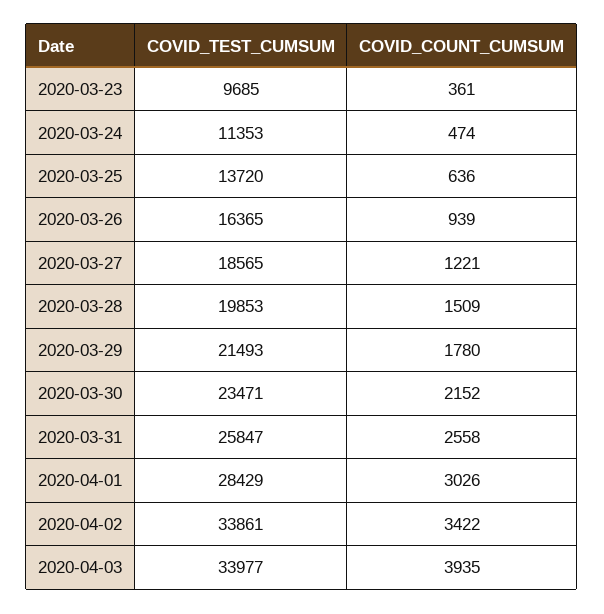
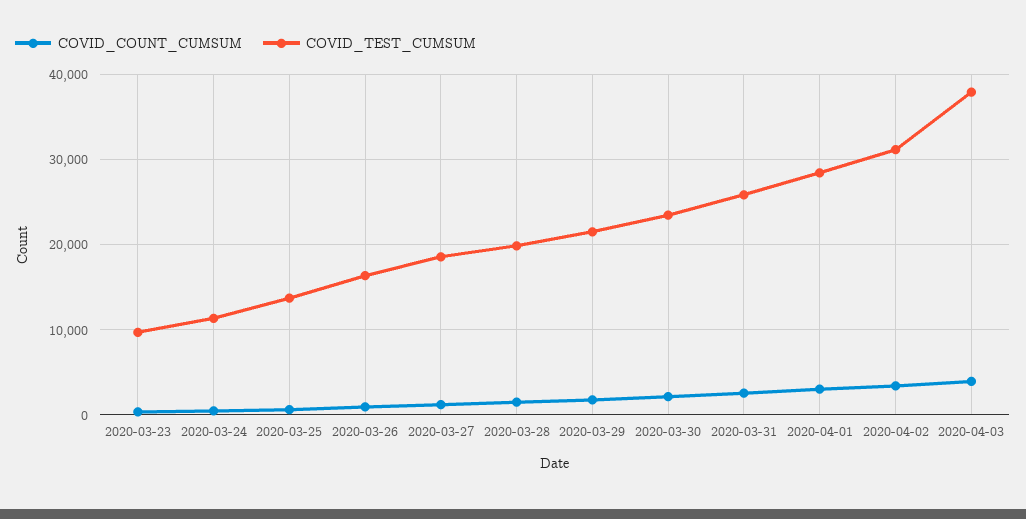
COVID_TEST_CUMSUM, 2020-04-02: 33861 -> 31000
COVID_TEST_CUMSUM, 2020-04-03: 33977 -> 38000

